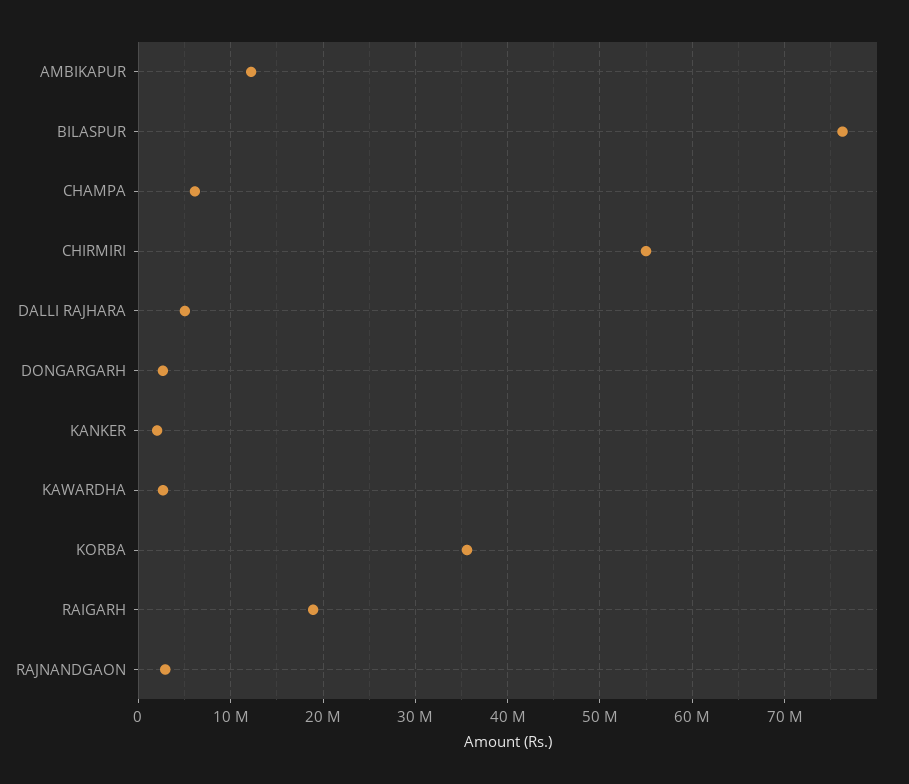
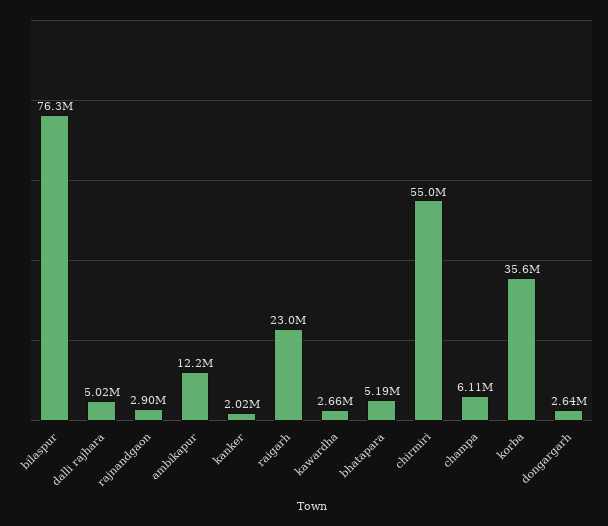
RAIGARH: 19000000 -> 23000000
bhatapara: none -> 5190000

